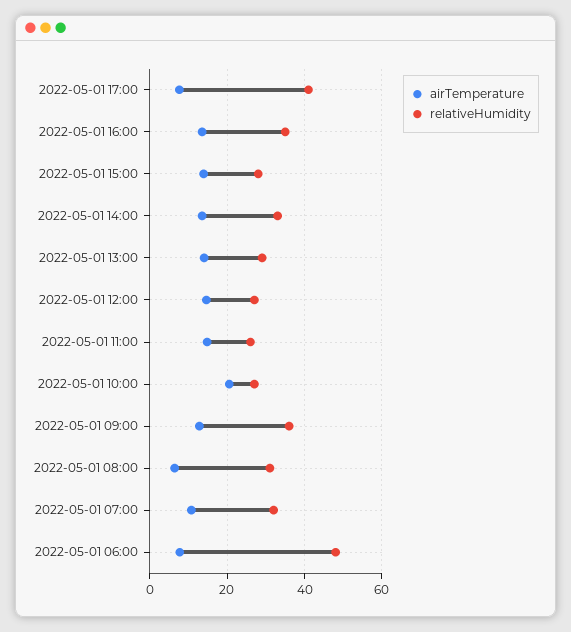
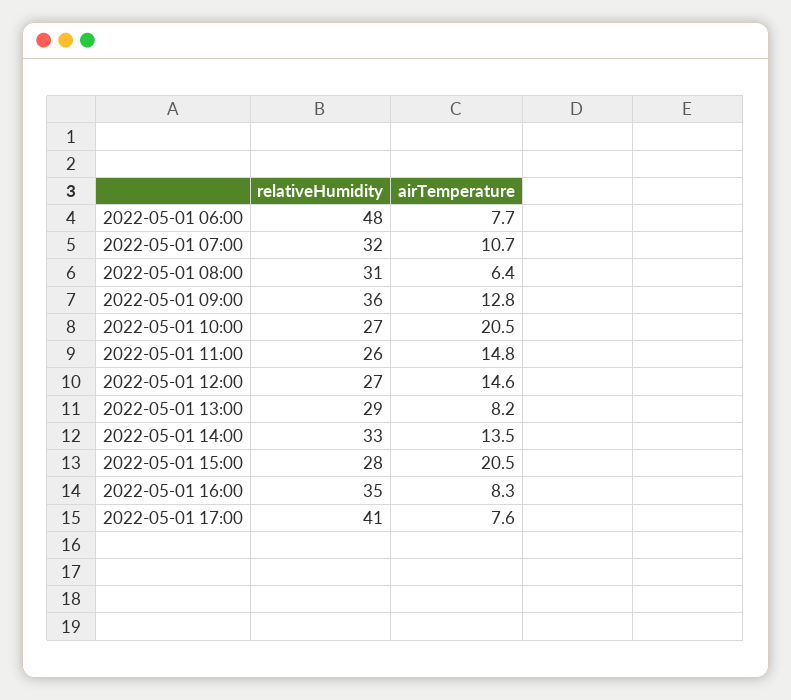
airTemperature, 2022-05-01 16:00: 14 -> 8.3
airTemperature, 2022-05-01 15:00: 14 -> 20.5
airTemperature, 2022-05-01 13:00: 14 -> 8.2

